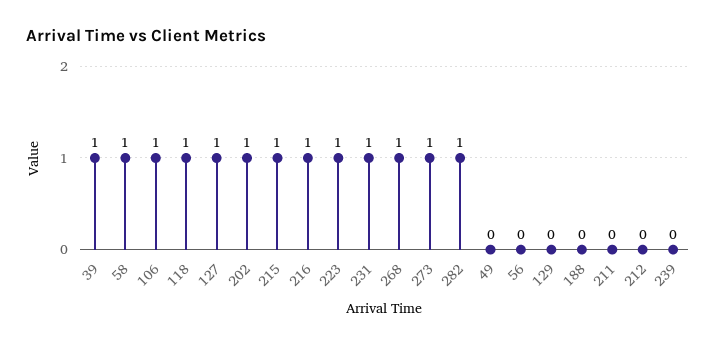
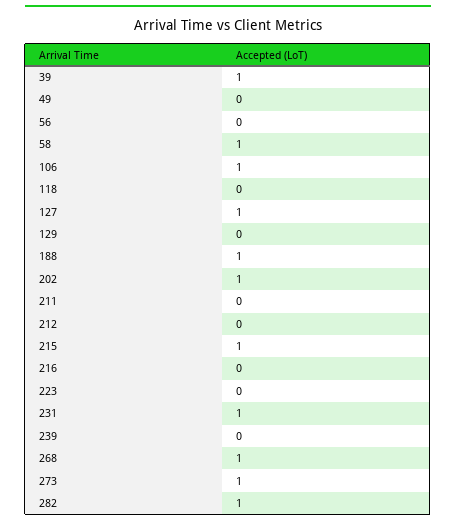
118: 1 -> 0
216: 1 -> 0
223: 1 -> 0
188: 0 -> 1

